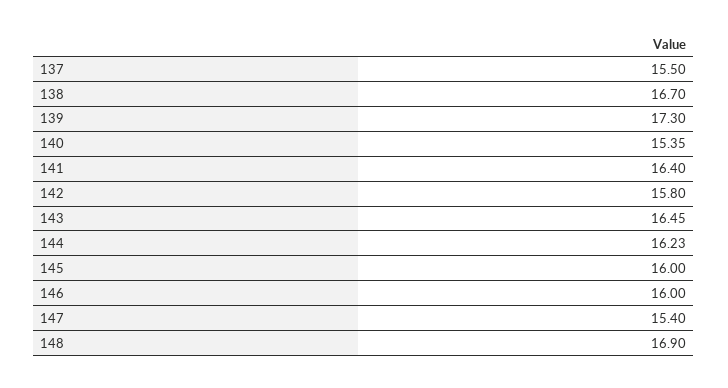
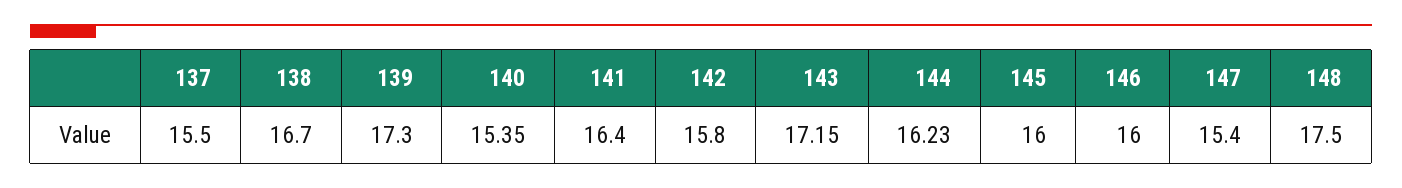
143: 16.45 -> 17.15
148: 16.9 -> 17.5

